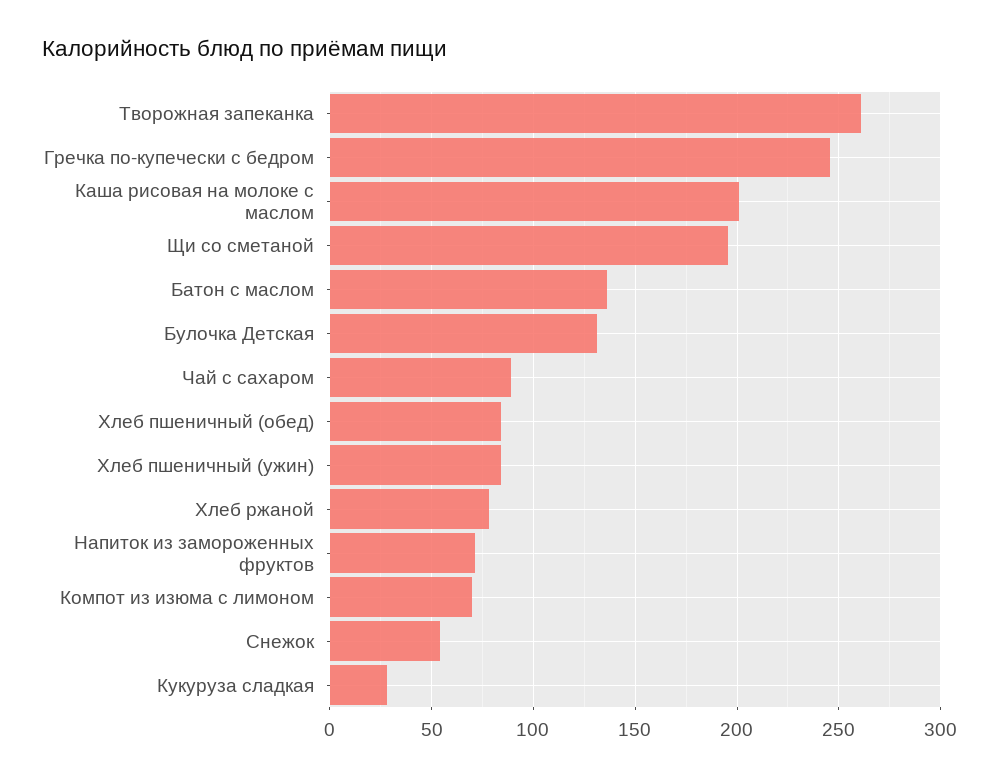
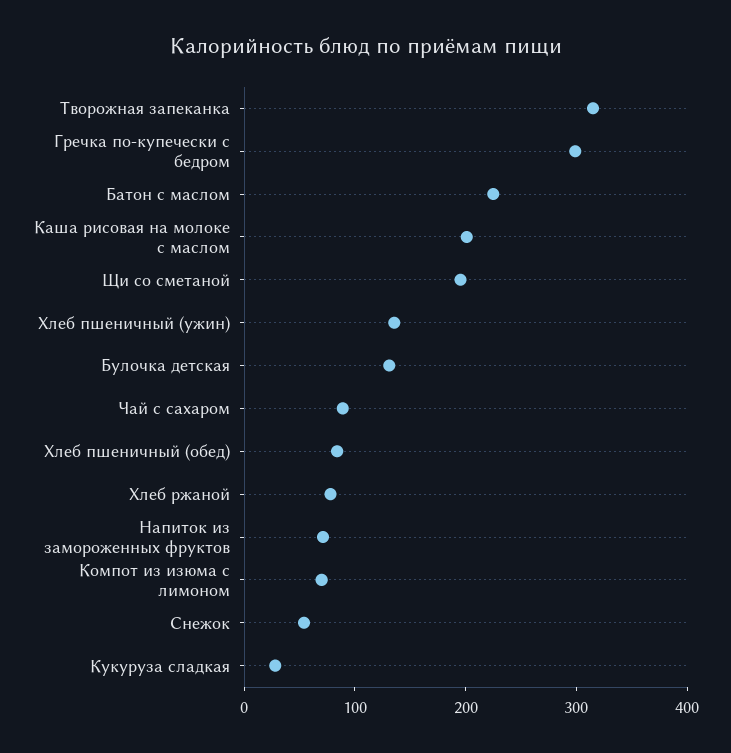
Творожная запеканка: 260 -> 320
Гречка по-купечески с бедром: 245 -> 300
Батон с маслом: 135 -> 220
Хлеб пшеничный (ужин): 85 -> 140

